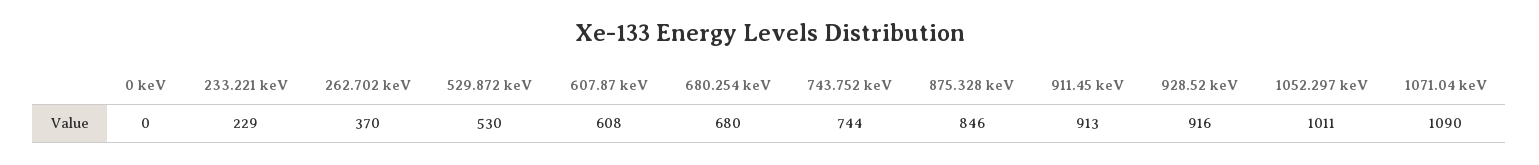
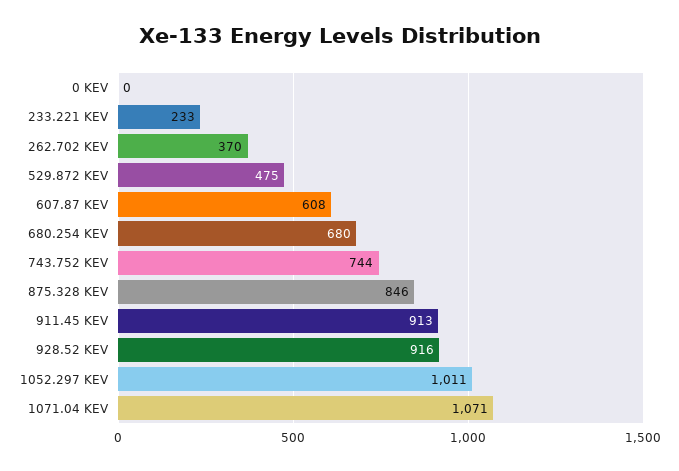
233.221 keV: 229 -> 233
529.872 keV: 530 -> 475
1071.04 keV: 1090 -> 1071

